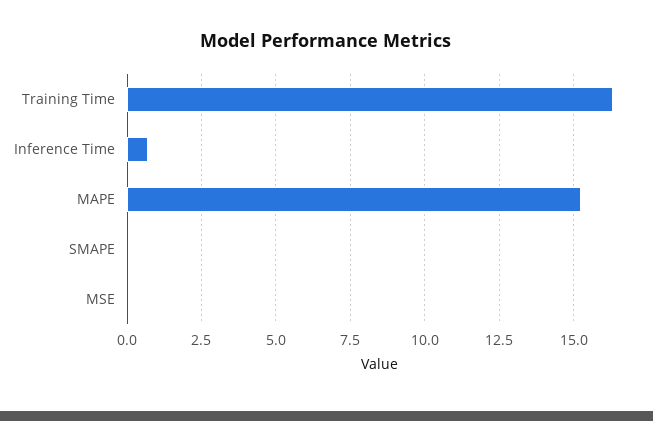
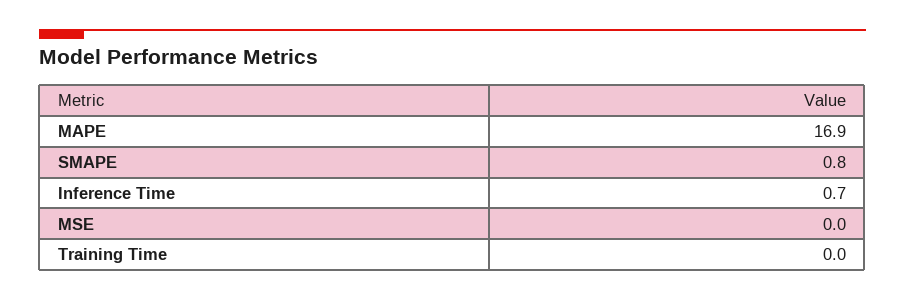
Training Time: 16.25 -> 0
MAPE: 15.25 -> 16.9
SMAPE: 0 -> 0.8

